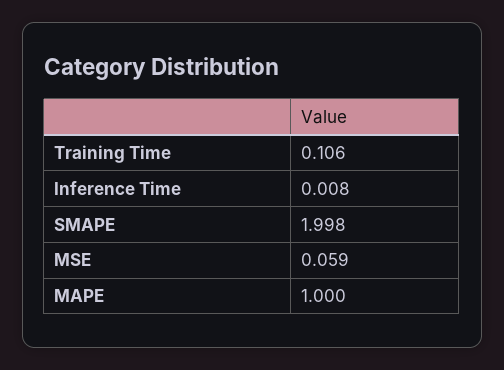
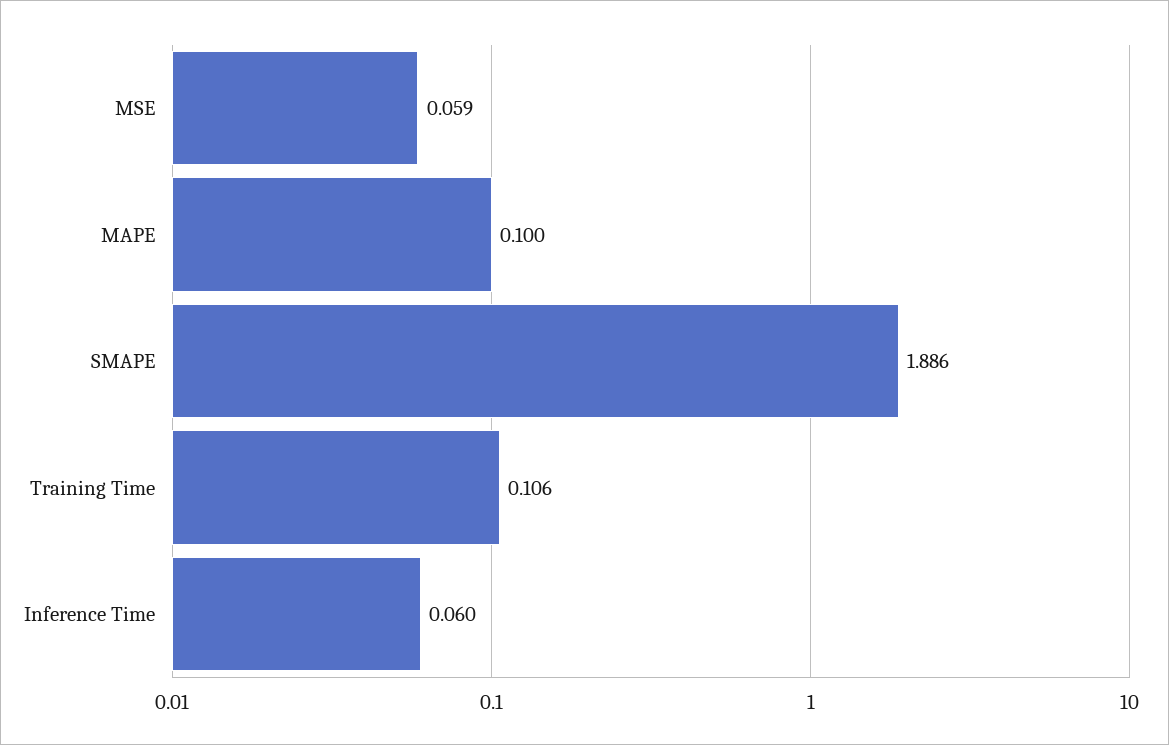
Inference Time: 0.008 -> 0.06
SMAPE: 1.998 -> 1.886
MAPE: 1 -> 0.1

